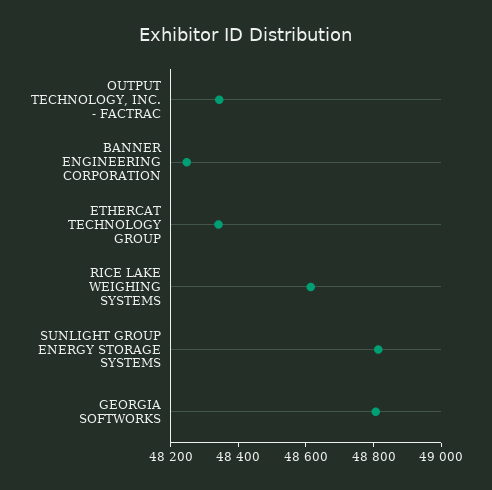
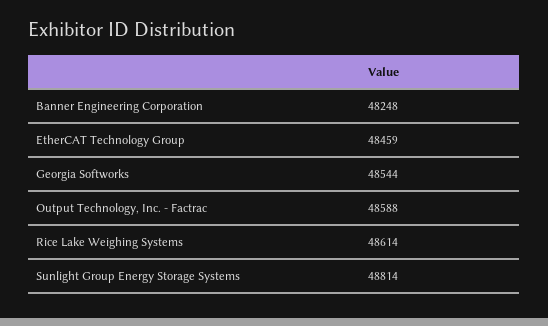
OUTPUT TECHNOLOGY, INC. - FACTRAC: 48350 -> 48588
ETHERCAT TECHNOLOGY GROUP: 48350 -> 48459
GEORGIA SOFTWORKS: 48800 -> 48544

